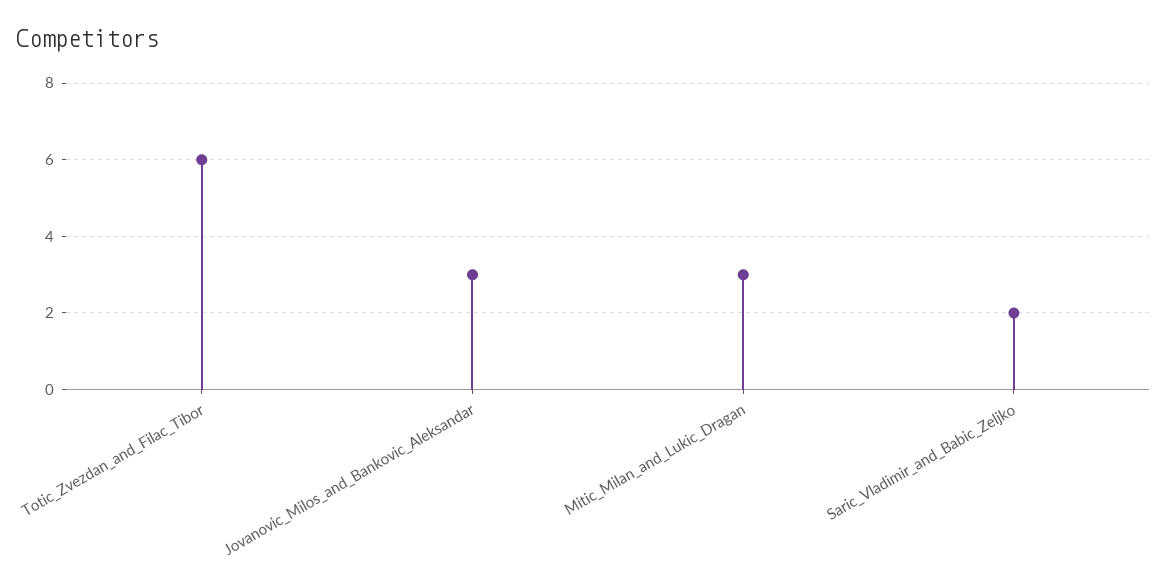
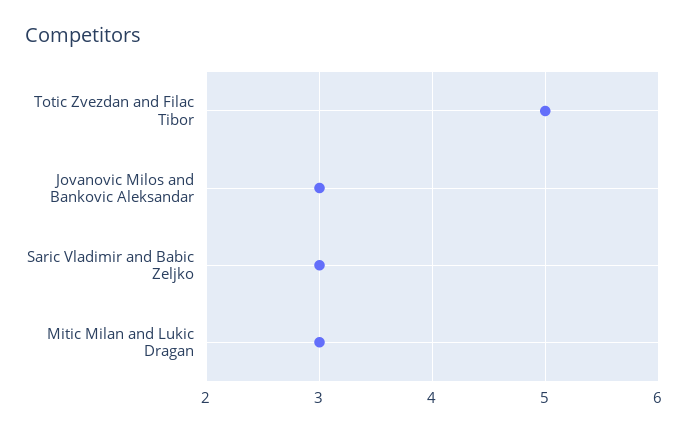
Totic_Zvezdan_and_Filac_Tibor: 6 -> 5
Saric_Vladimir_and_Babic_Zeljko: 2 -> 3

